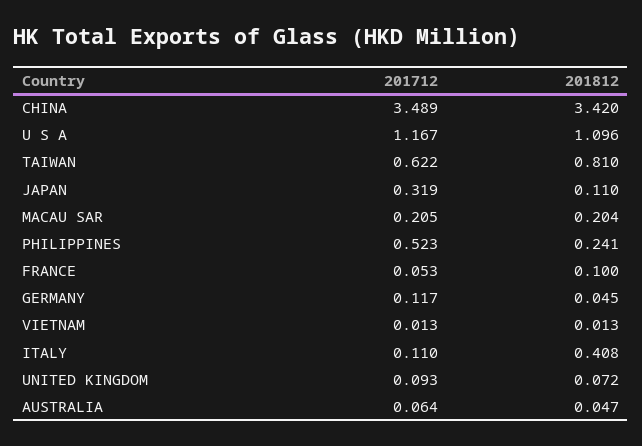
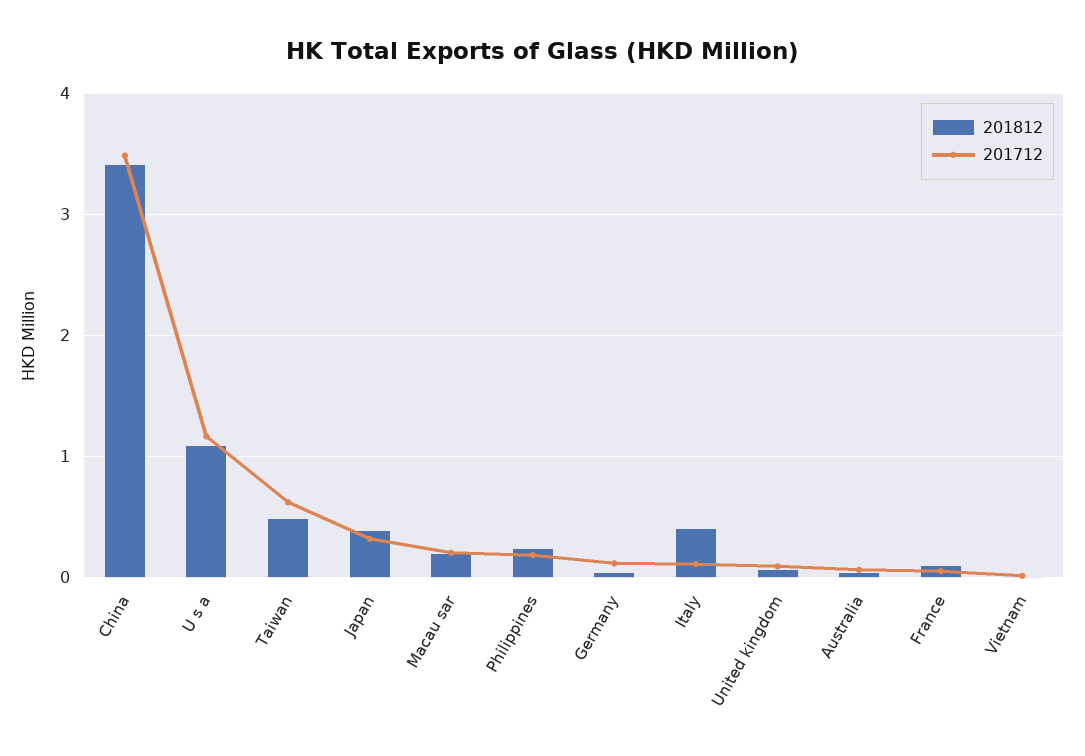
201812, TAIWAN: 0.81 -> 0.5
201812, JAPAN: 0.11 -> 0.4
201712, PHILIPPINES: 0.523 -> 0.2

